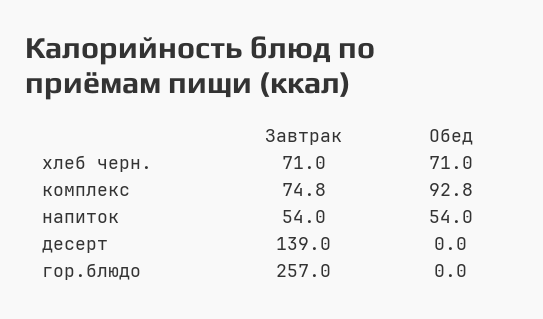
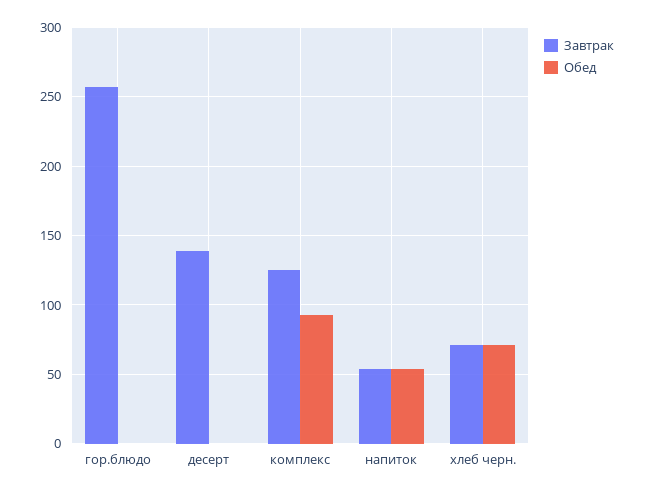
Завтрак, комплекс: 74.8 -> 125

